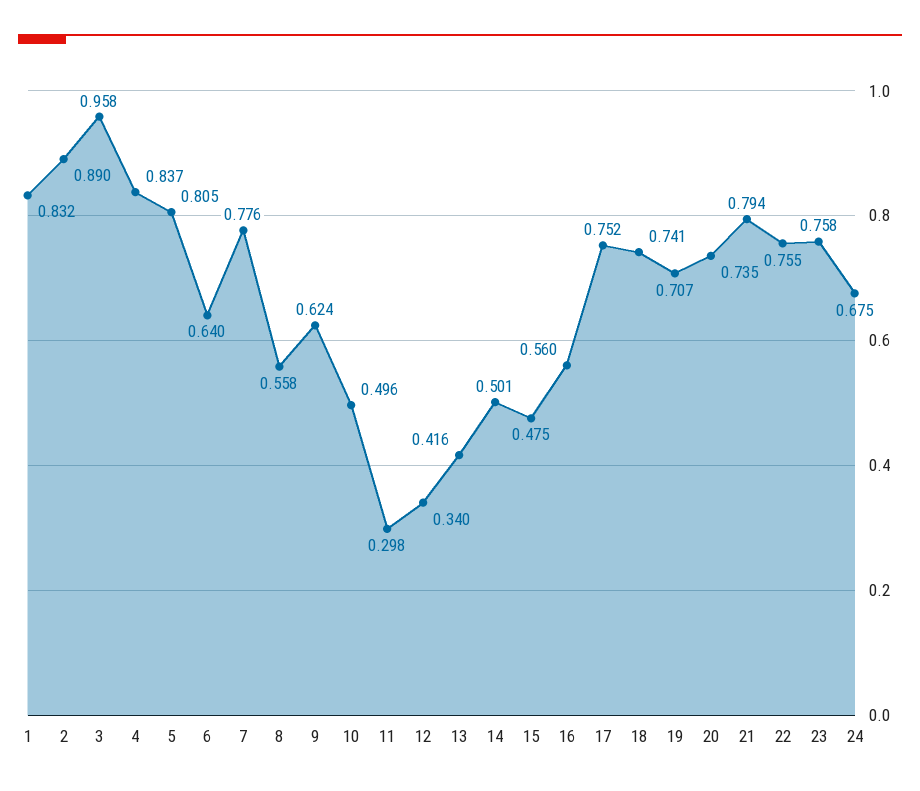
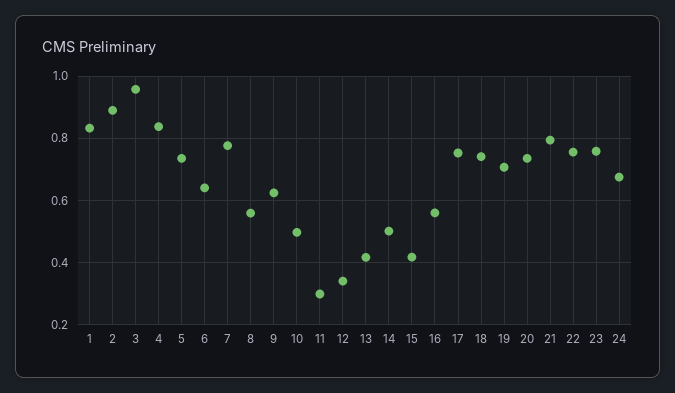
5: 0.805 -> 0.74
15: 0.475 -> 0.42

